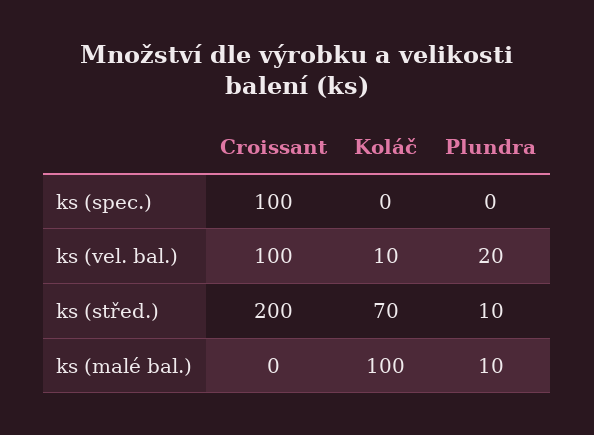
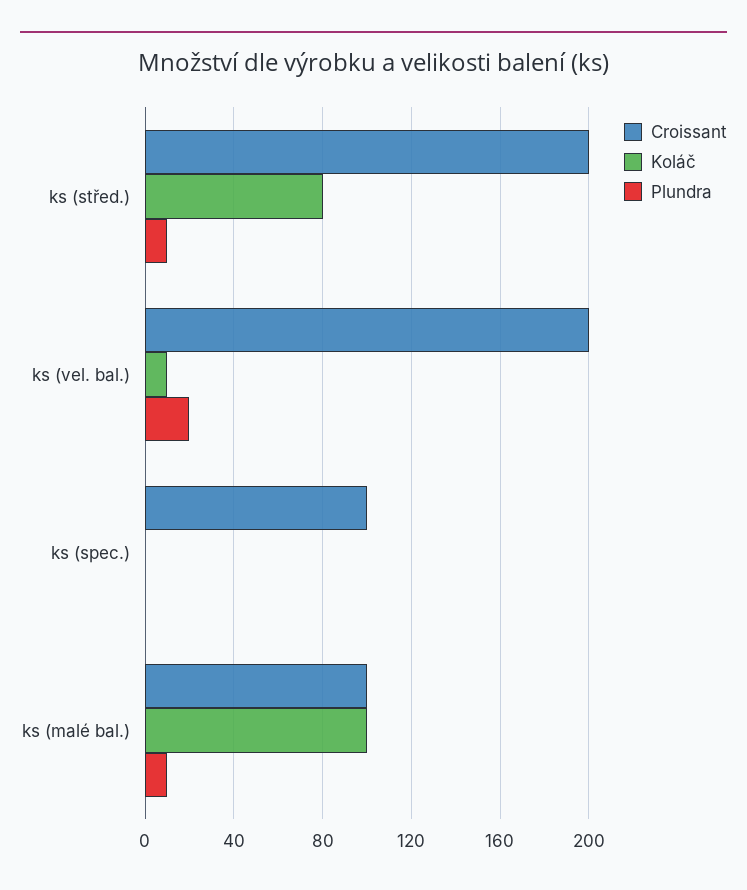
Croissant, ks (vel. bal.): 100 -> 200
Koláč, ks (střed.): 70 -> 80
Croissant, ks (malé bal.): 0 -> 100

